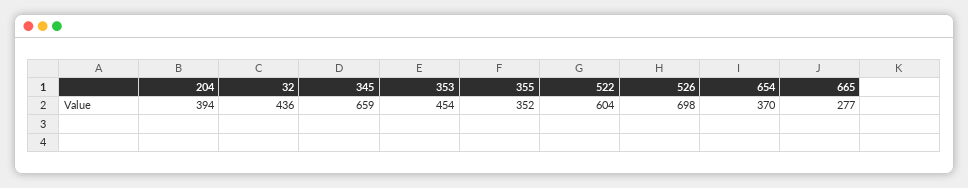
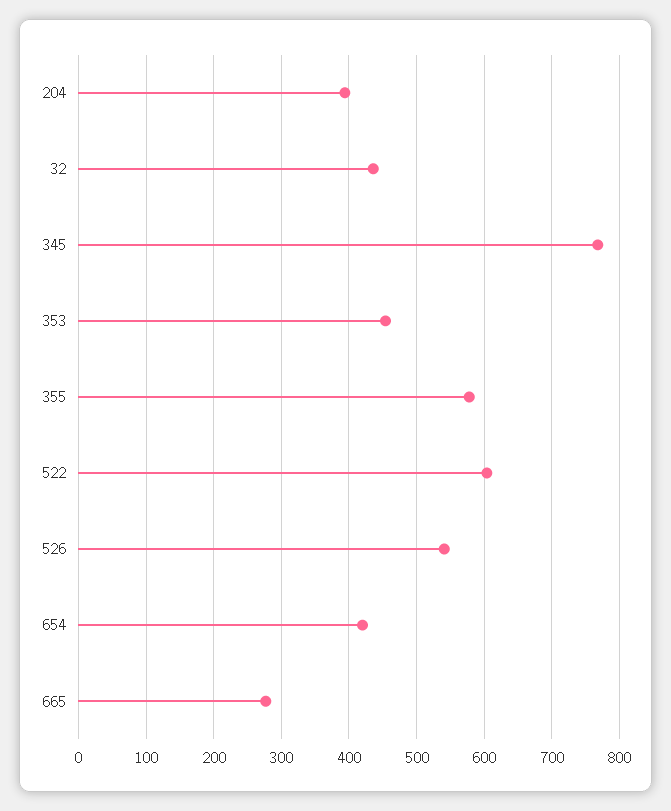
345: 659 -> 770
355: 352 -> 580
526: 698 -> 540
654: 370 -> 420

